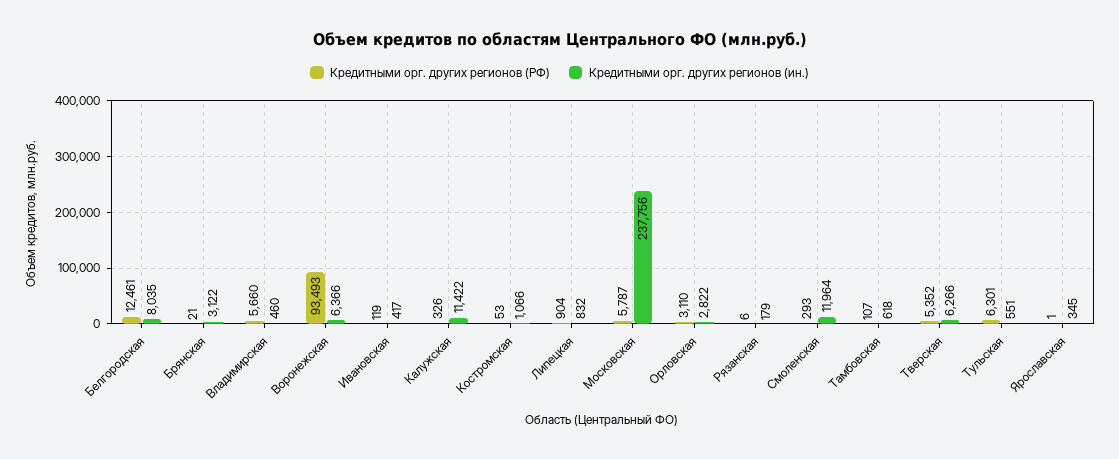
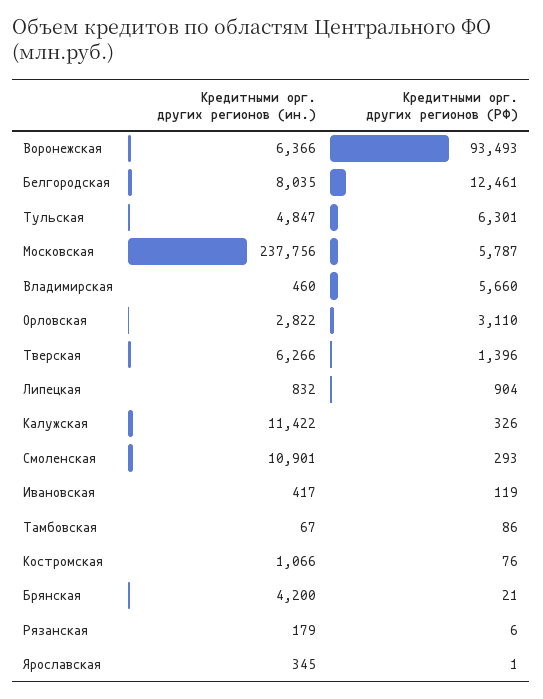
Кредитными орг. других регионов (ин.), Брянская: 3122 -> 4200
Кредитными орг. других регионов (РФ), Костромская: 53 -> 76
Кредитными орг. других регионов (ин.), Смоленская: 11964 -> 10901
Кредитными орг. других регионов (РФ), Тамбовская: 107 -> 86
Кредитными орг. других регионов (ин.), Тамбовская: 618 -> 67
Кредитными орг. других регионов (РФ), Тверская: 5352 -> 1396
Кредитными орг. других регионов (ин.), Тульская: 551 -> 4847

